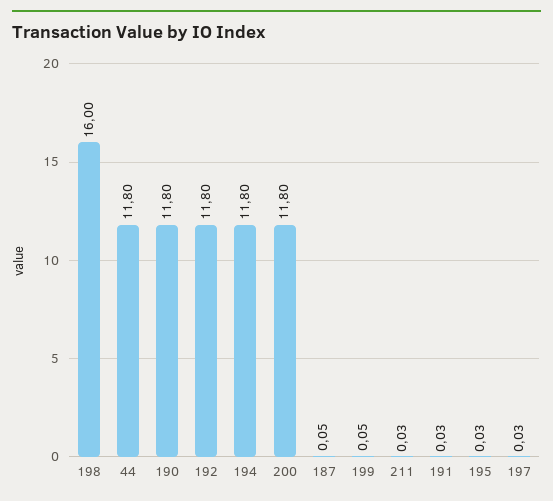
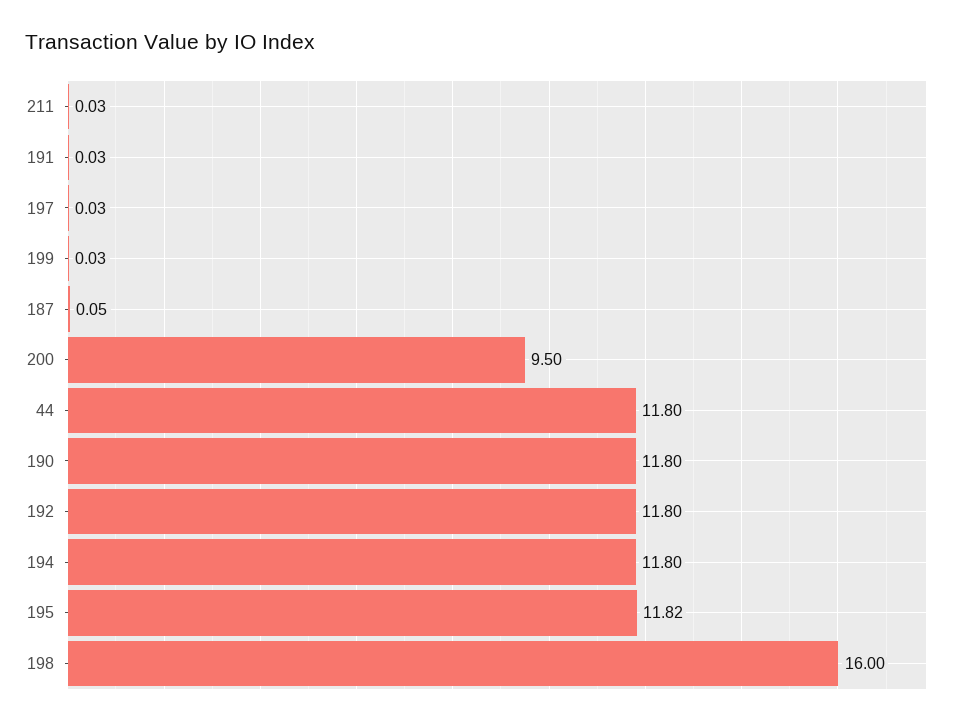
200: 11.8 -> 9.5
199: 0.05 -> 0.03
195: 0.03 -> 11.82

